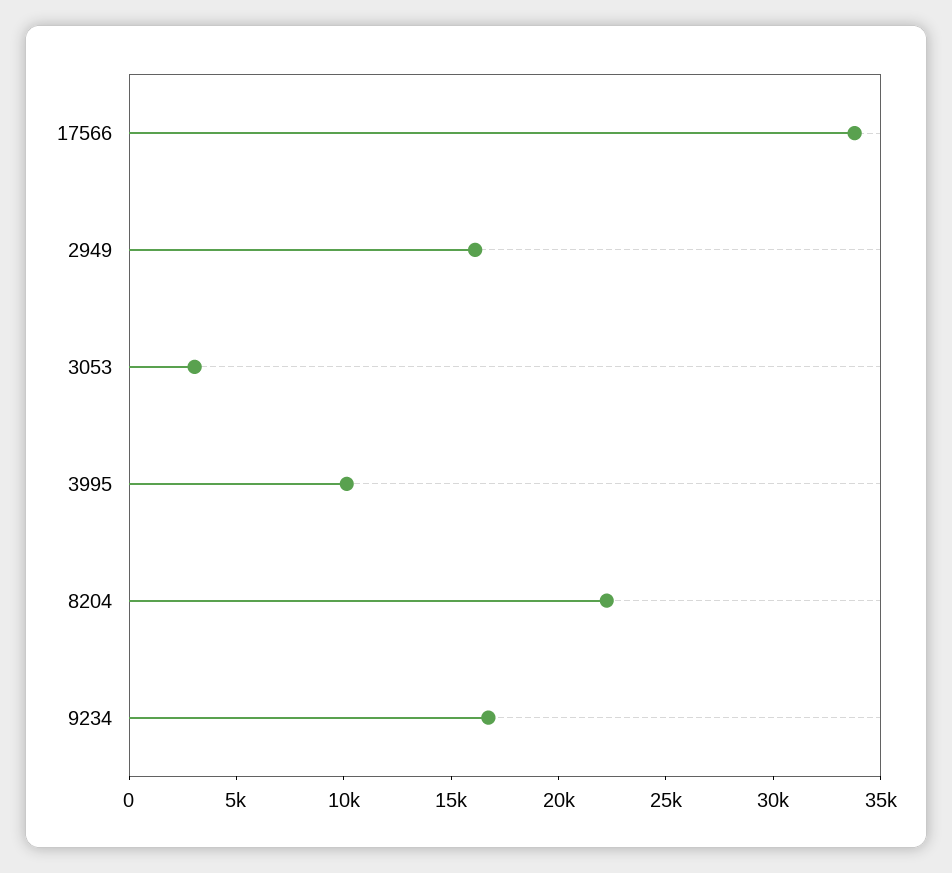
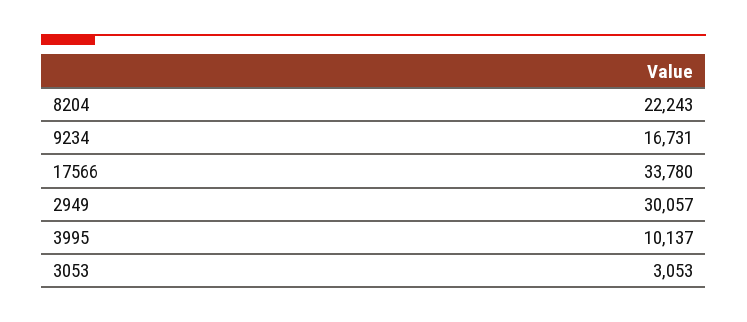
2949: 16000 -> 30057

